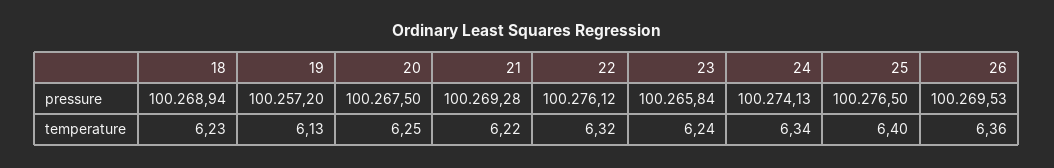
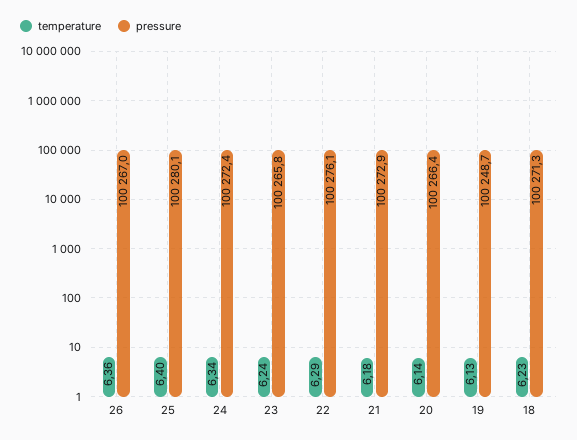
pressure, 18: 100268.94 -> 100271.3
pressure, 19: 100257.2 -> 100248.7
pressure, 20: 100267.5 -> 100266.4
pressure, 21: 100269.28 -> 100272.9
pressure, 24: 100274.13 -> 100272.4
pressure, 25: 100276.5 -> 100280.1
pressure, 26: 100269.53 -> 100267
temperature, 20: 6.25 -> 6.14
temperature, 21: 6.22 -> 6.18
temperature, 22: 6.32 -> 6.29

